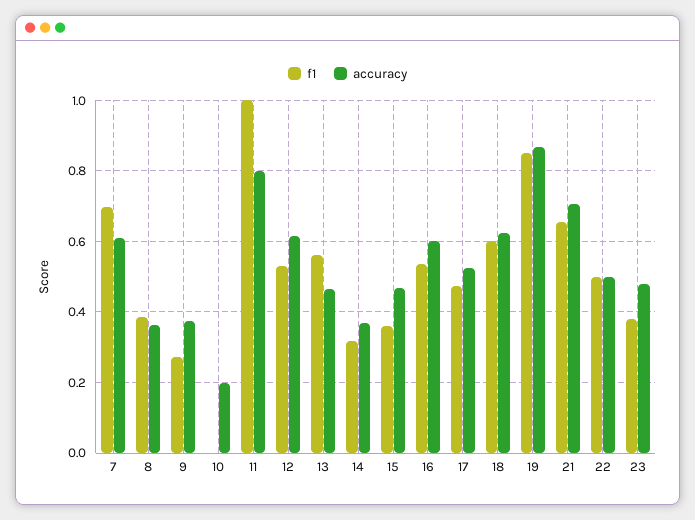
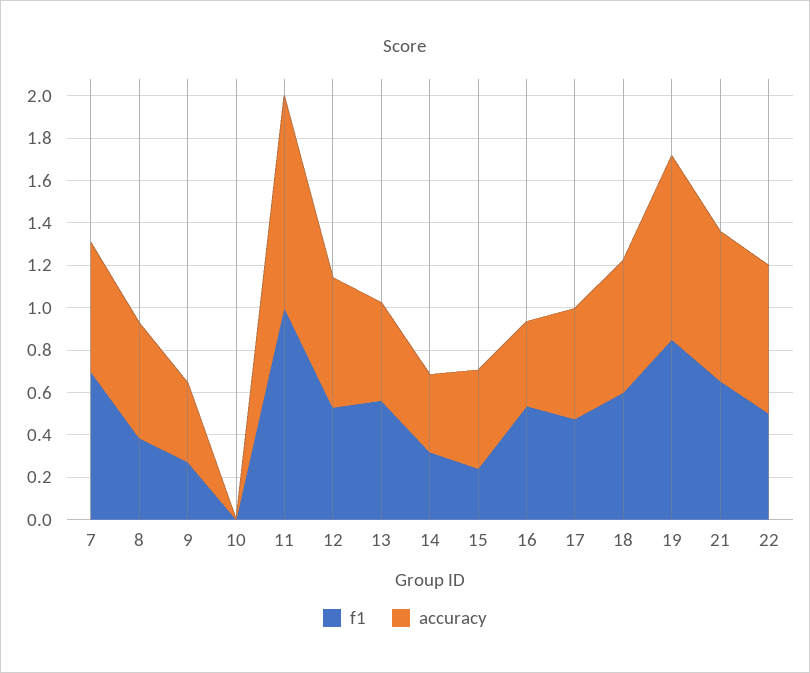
accuracy, 8: 0.36 -> 0.55
accuracy, 10: 0.2 -> 0
accuracy, 11: 0.8 -> 1
f1, 15: 0.36 -> 0.25
accuracy, 16: 0.6 -> 0.4
accuracy, 22: 0.5 -> 0.7
f1, 23: 0.38 -> none
accuracy, 23: 0.48 -> none

